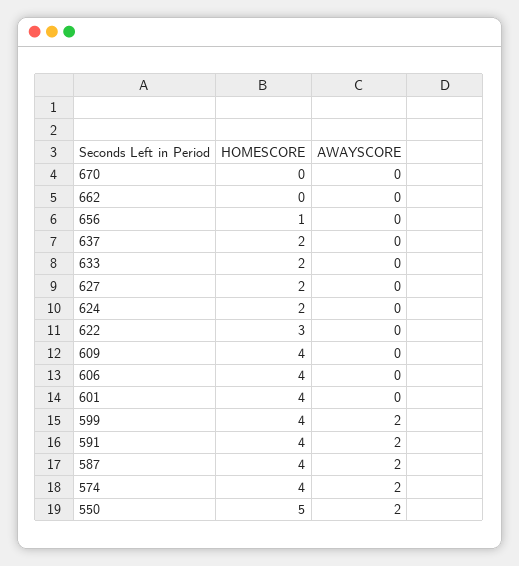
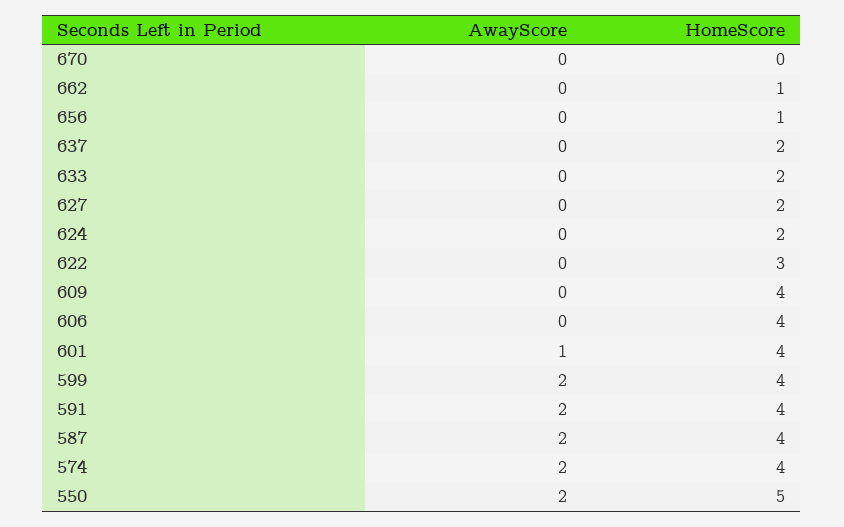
HOMESCORE, 662: 0 -> 1
AWAYSCORE, 601: 0 -> 1

